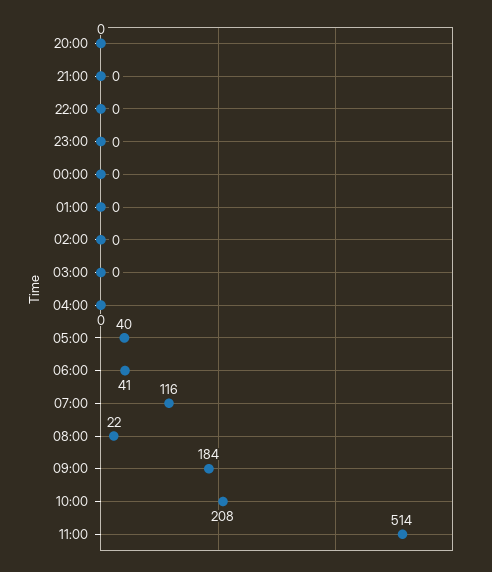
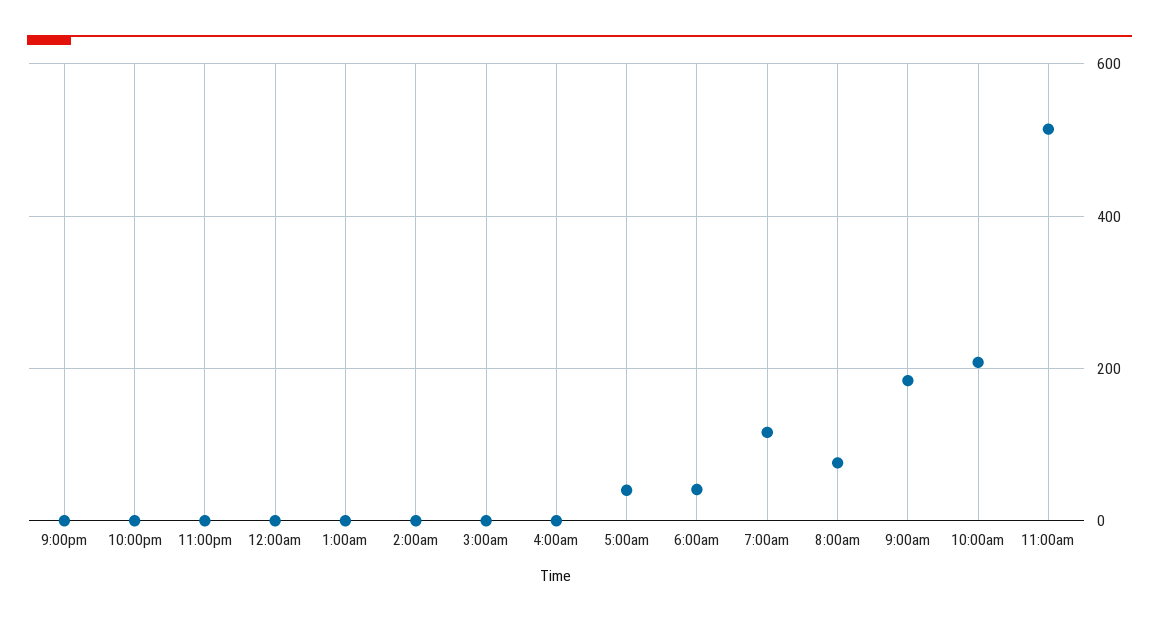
20:00: 0 -> none
08:00: 22 -> 80

